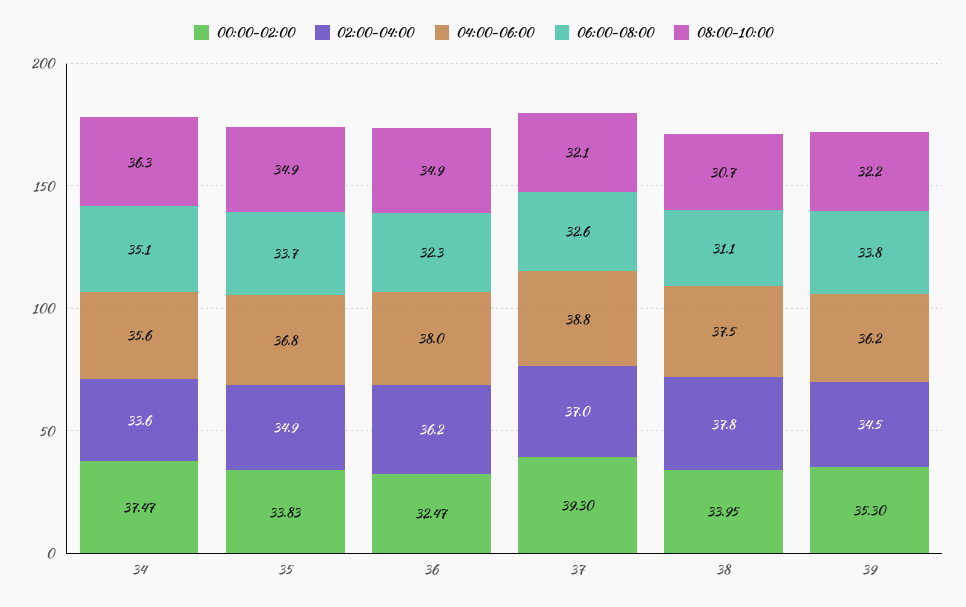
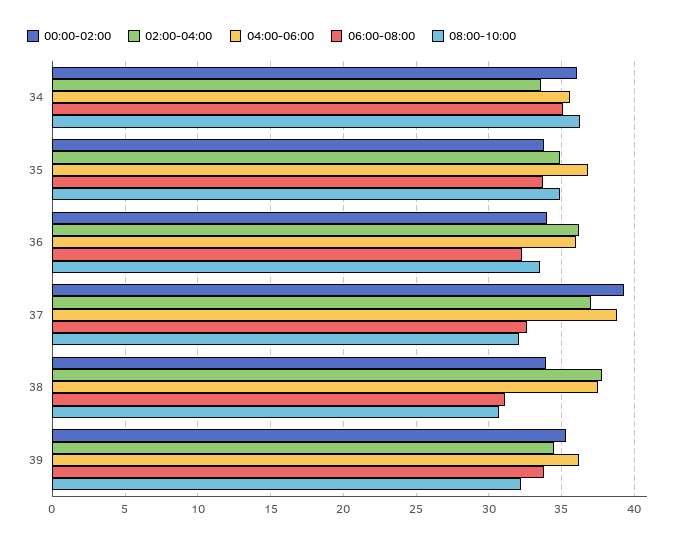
00:00-02:00, 34: 37.47 -> 36
00:00-02:00, 36: 32.47 -> 34
04:00-06:00, 36: 38 -> 36
08:00-10:00, 36: 34.9 -> 33.5

